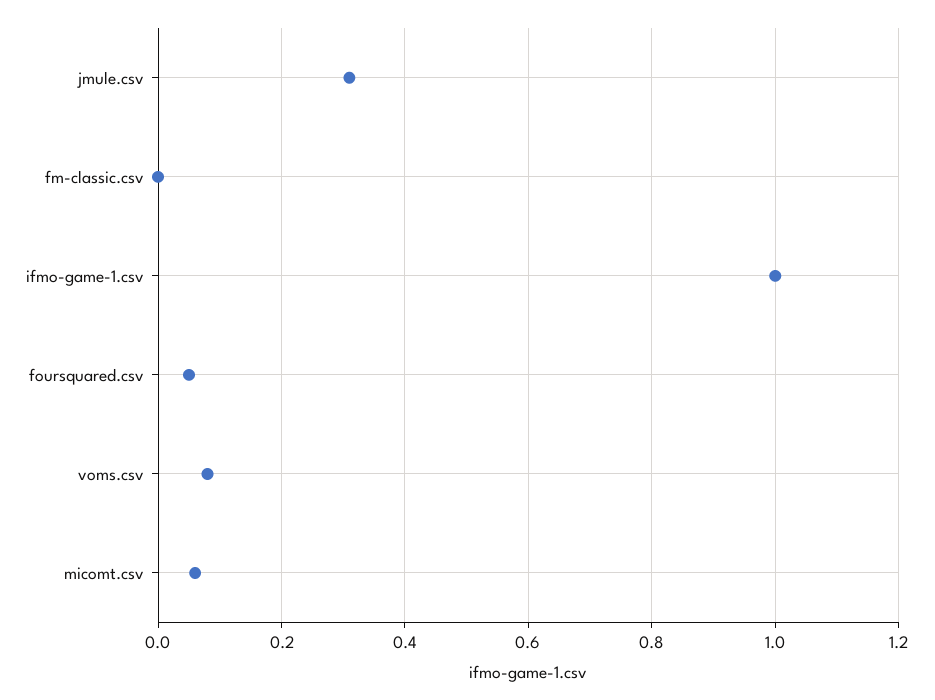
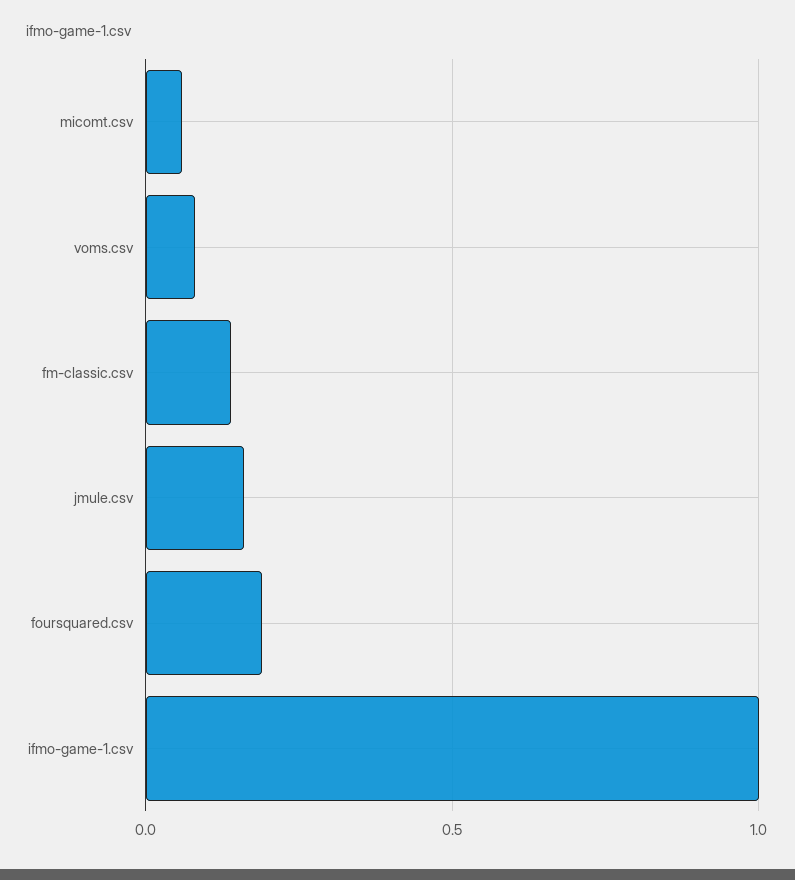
jmule.csv: 0.3 -> 0.15
fm-classic.csv: 0 -> 0.15
foursquared.csv: 0.05 -> 0.2

